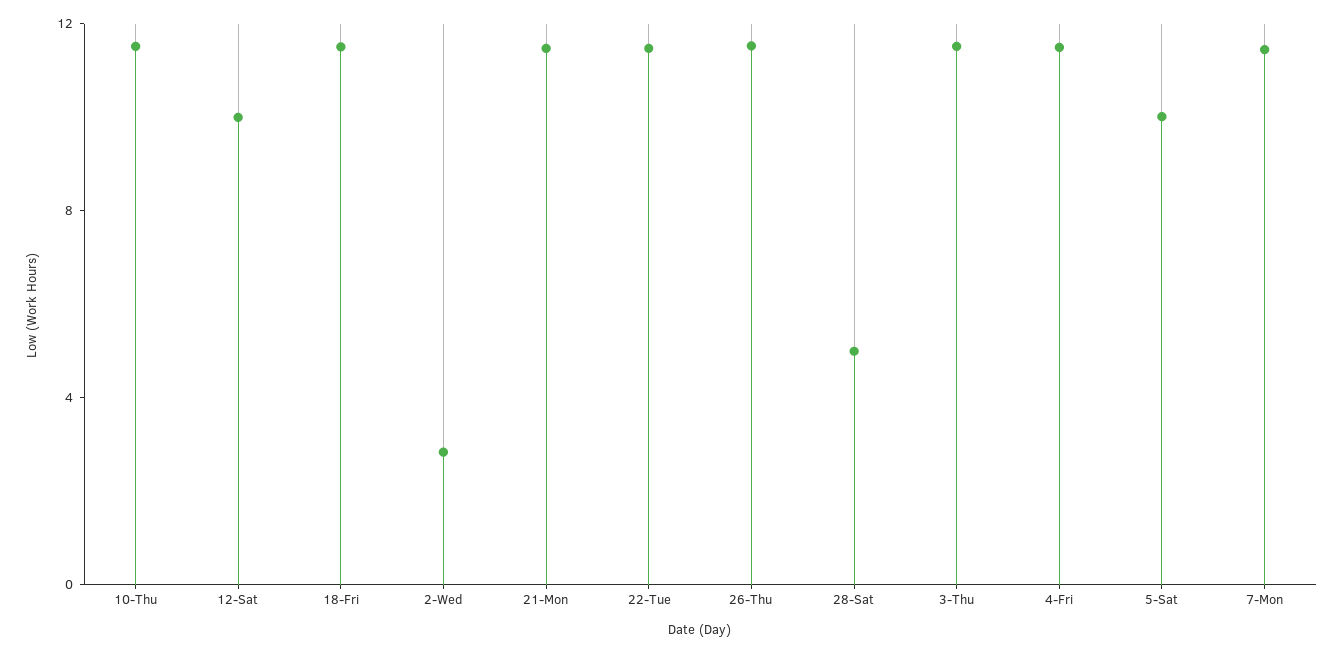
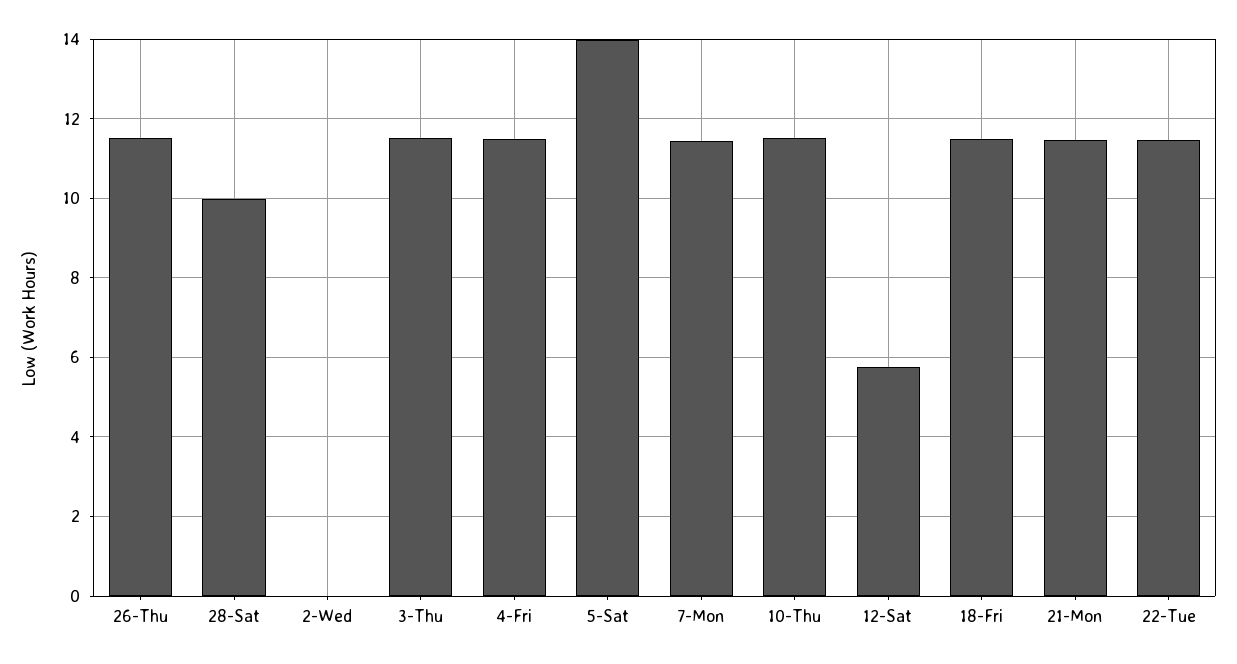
12-Sat: 10 -> 5.8
2-Wed: 3 -> 0
28-Sat: 5 -> 10
5-Sat: 10 -> 14

